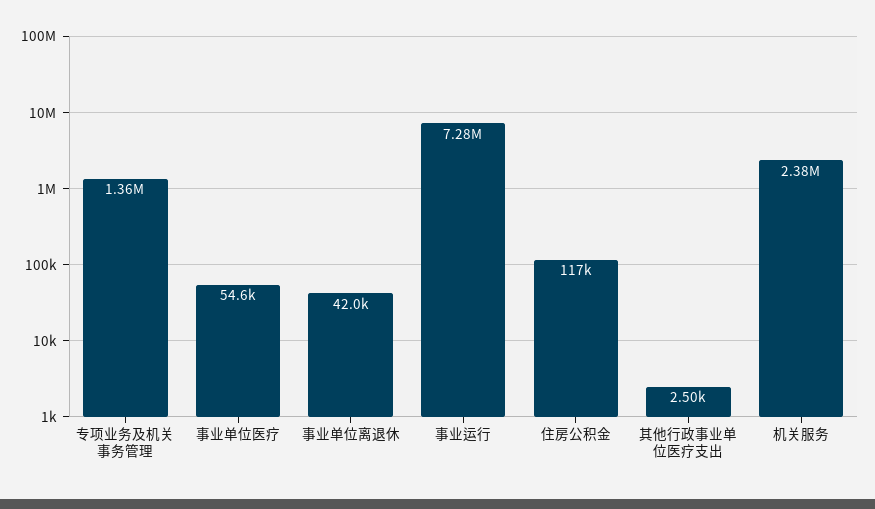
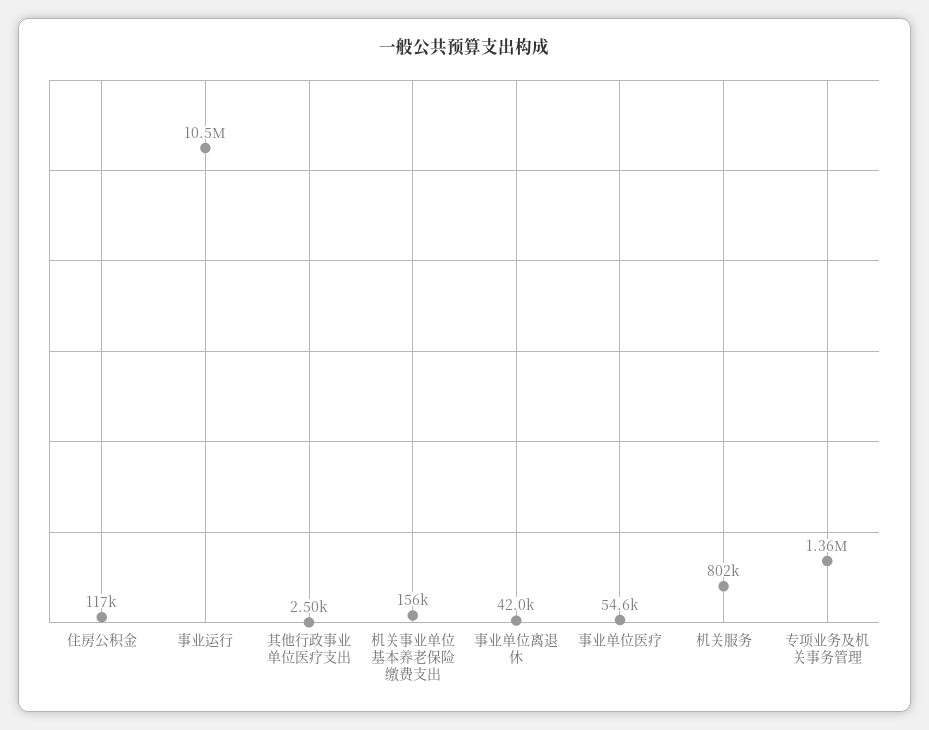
事业运行: 7280000 -> 10500000
机关服务: 2380000 -> 802000
机关事业单位基本养老保险缴费支出: none -> 156000

